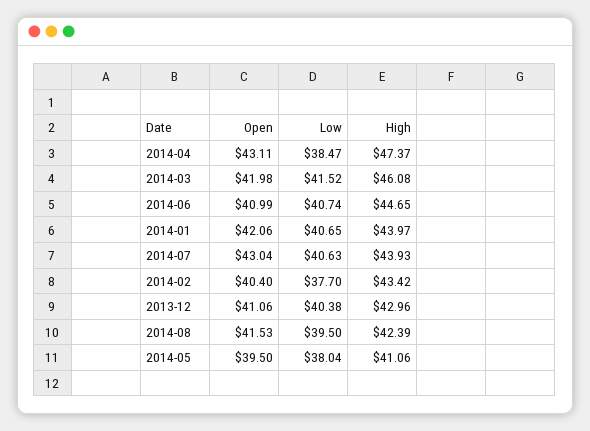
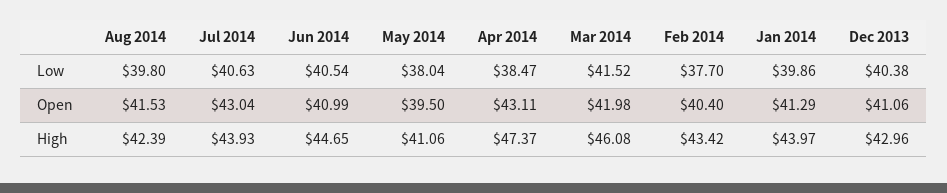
Low, 2014-06: 40.74 -> 40.54
Open, 2014-01: 42.06 -> 41.29
Low, 2014-01: 40.65 -> 39.86
Low, 2014-08: 39.5 -> 39.8

